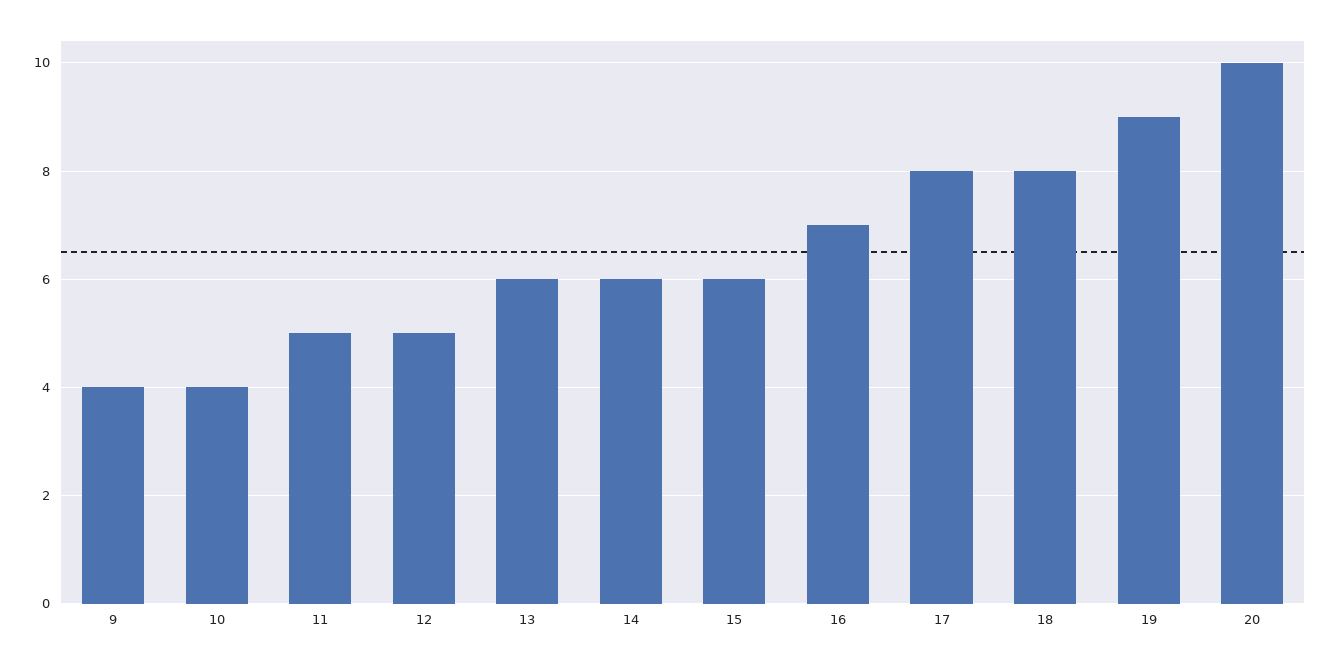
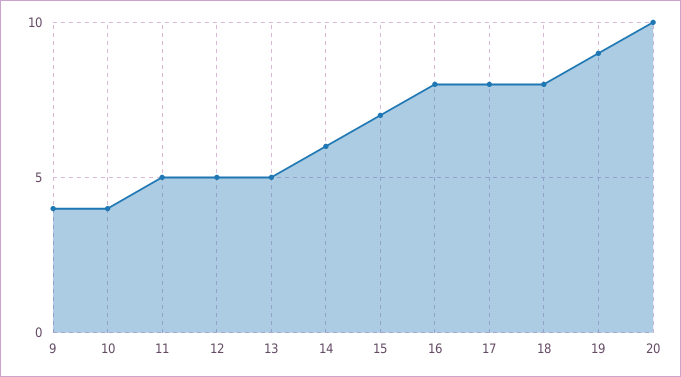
13: 6 -> 5
15: 6 -> 7
16: 7 -> 8

